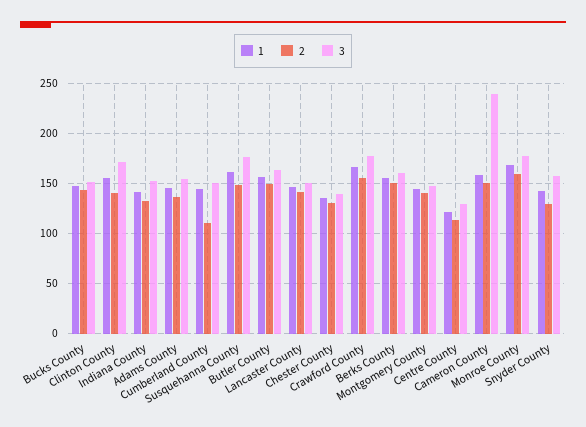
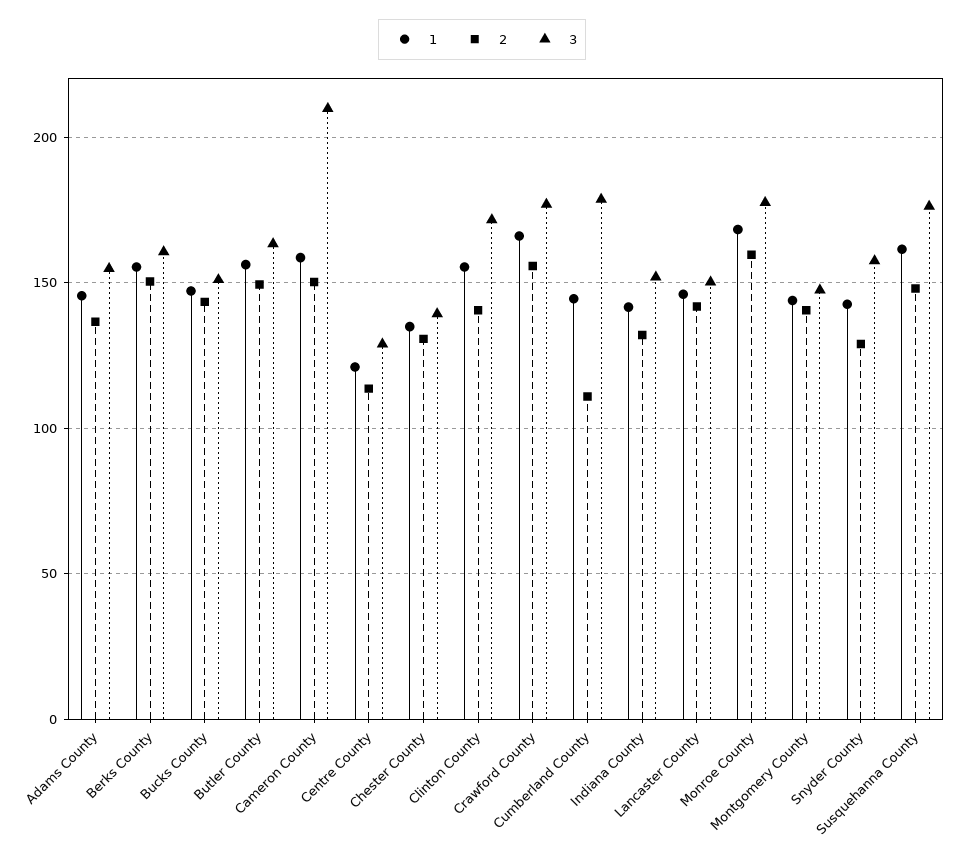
3, Cumberland County: 150 -> 180
3, Cameron County: 240 -> 210

